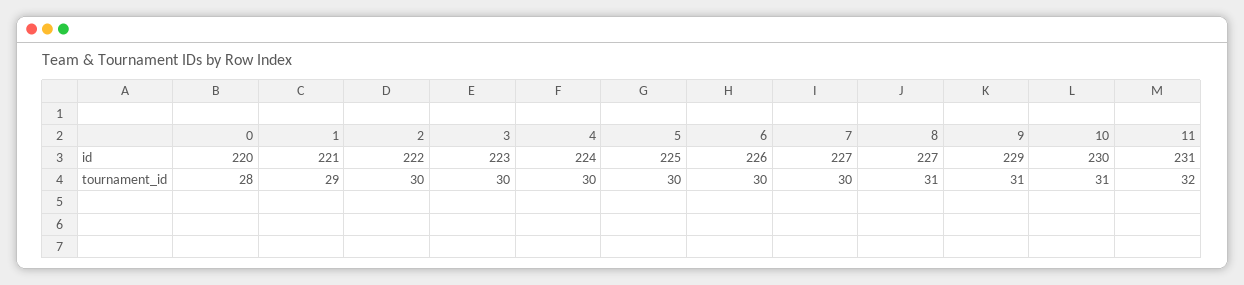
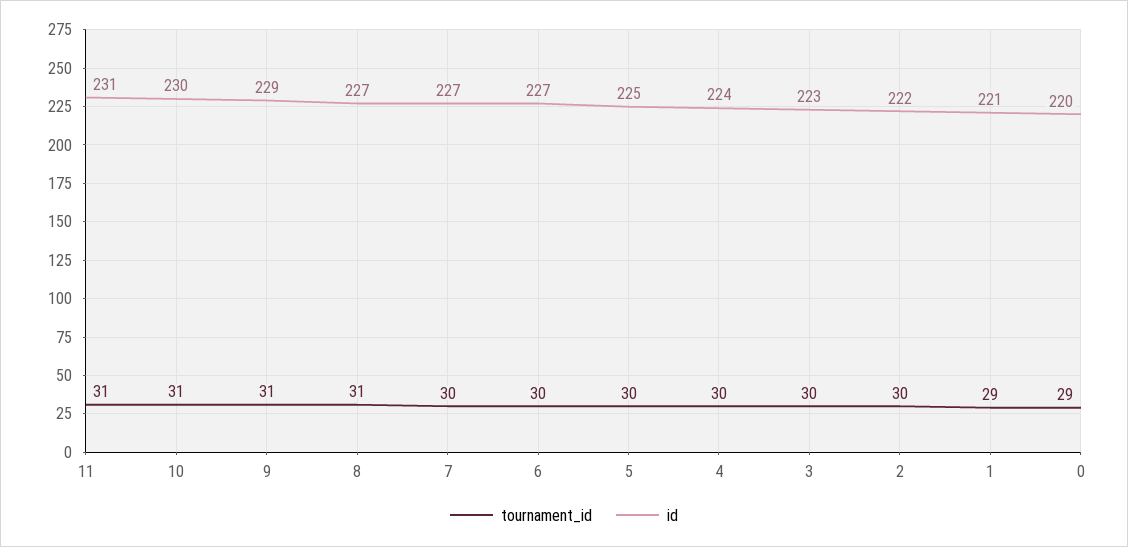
id, 6: 226 -> 227
tournament_id, 0: 28 -> 29
tournament_id, 11: 32 -> 31

